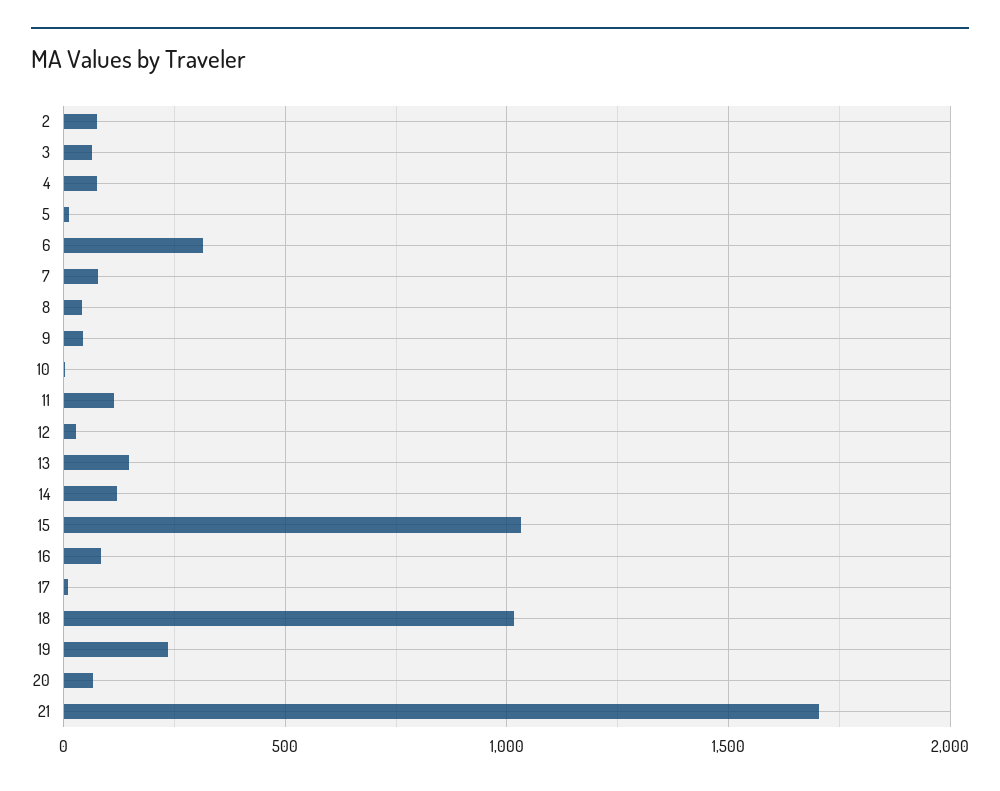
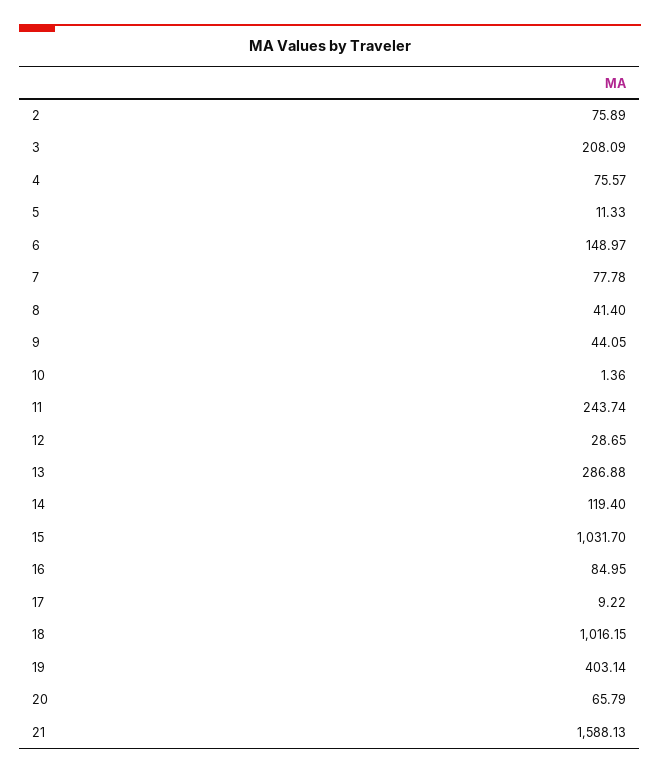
3: 50 -> 208.09
6: 300 -> 148.97
11: 100 -> 243.74
13: 150 -> 286.88
19: 250 -> 403.14
21: 1700 -> 1588.13

